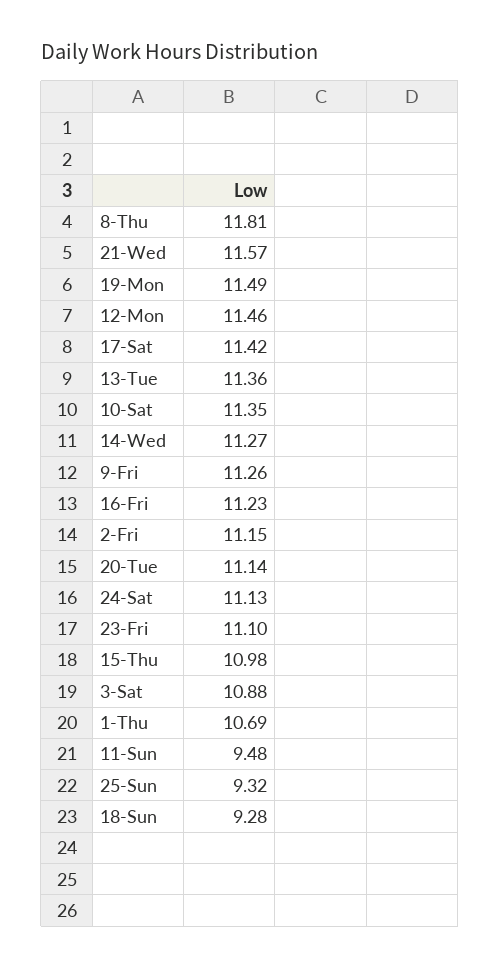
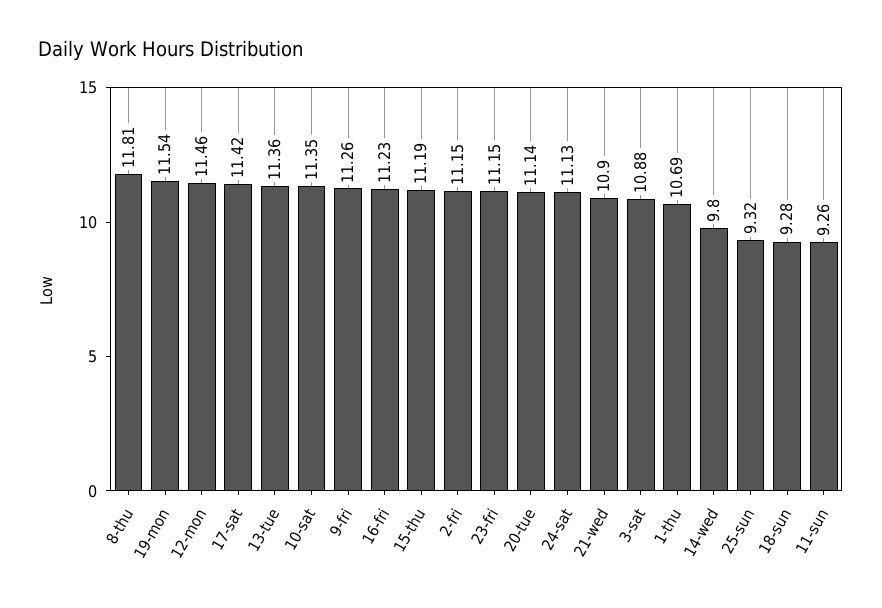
21-Wed: 11.57 -> 10.9
19-Mon: 11.49 -> 11.54
14-Wed: 11.27 -> 9.8
23-Fri: 11.1 -> 11.15
15-Thu: 10.98 -> 11.19
11-Sun: 9.48 -> 9.26

